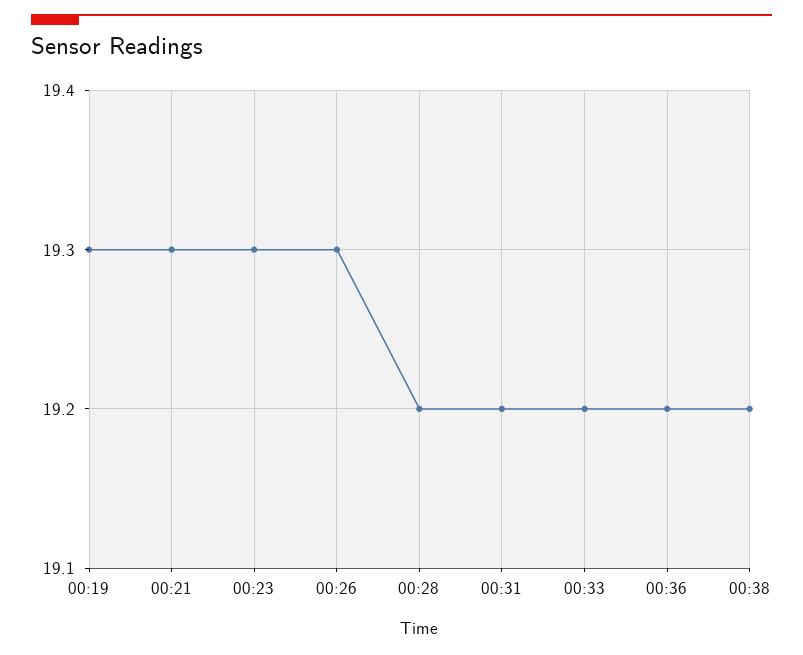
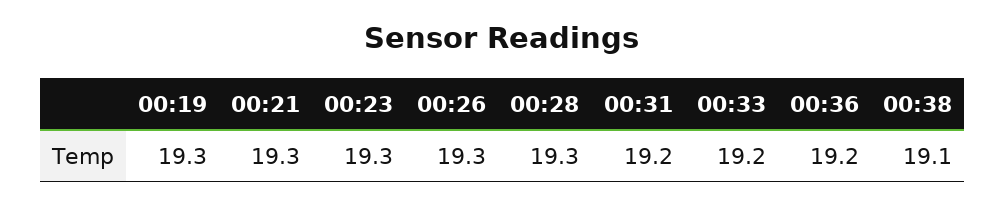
00:28: 19.2 -> 19.3
00:38: 19.2 -> 19.1

